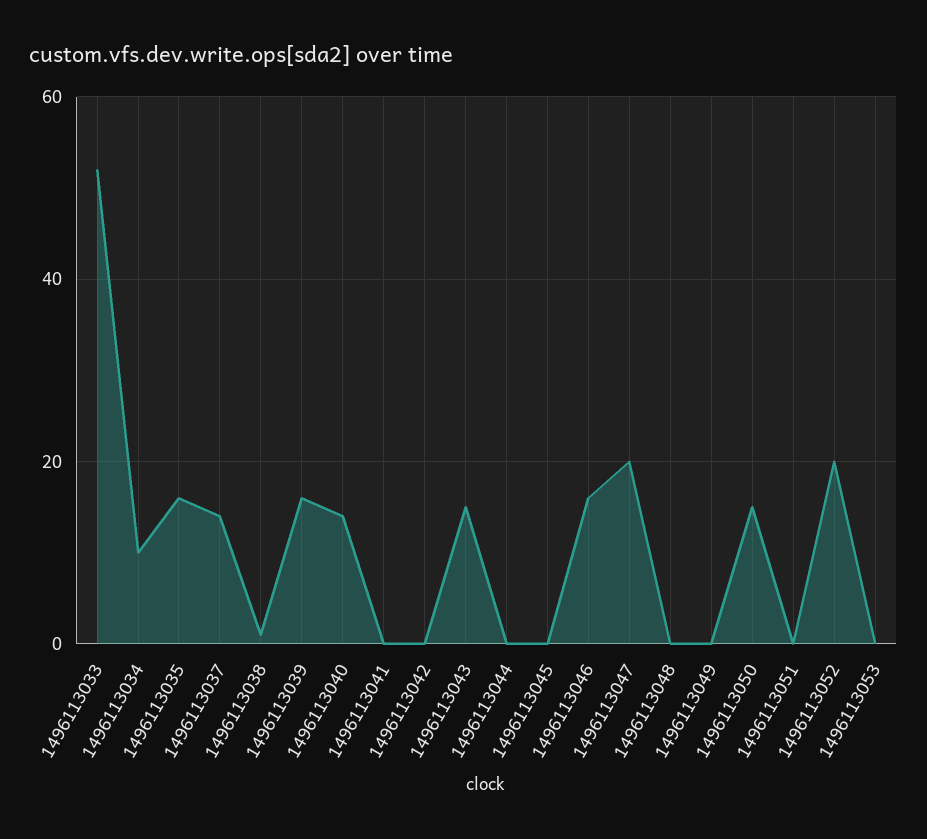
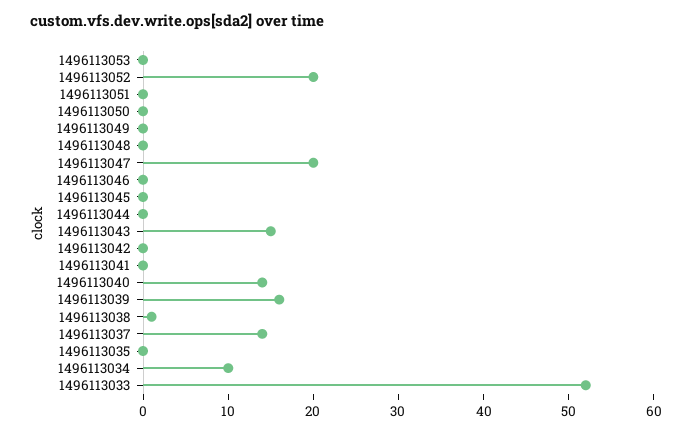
1496113035: 15 -> 0
1496113046: 15 -> 0
1496113050: 15 -> 0

